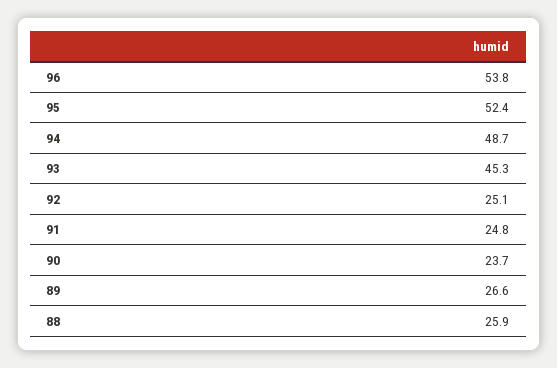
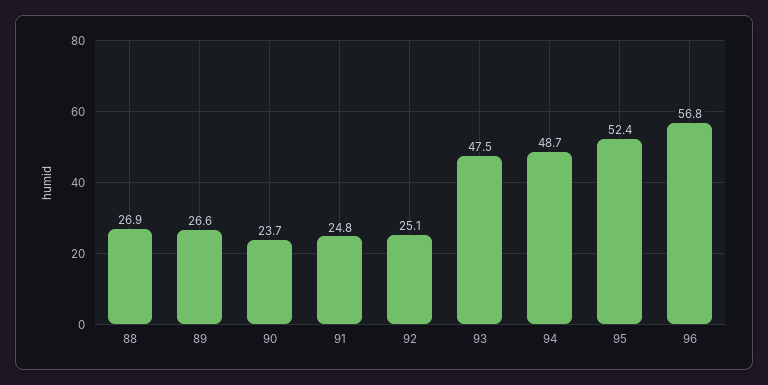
96: 53.8 -> 56.8
93: 45.3 -> 47.5
88: 25.9 -> 26.9

